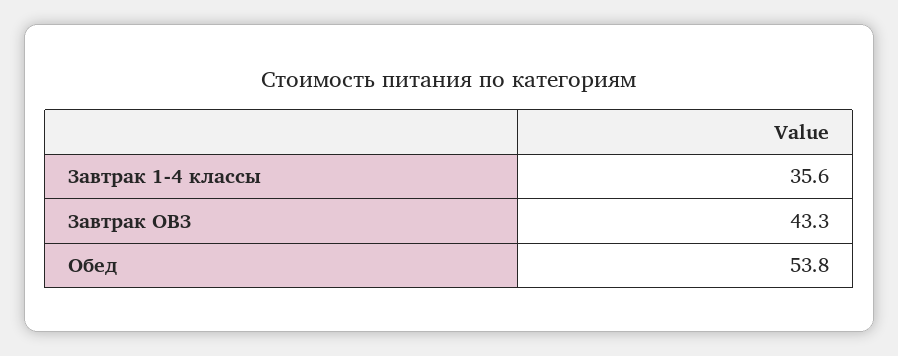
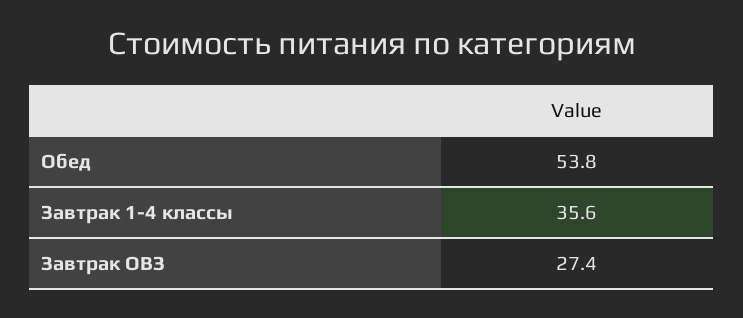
Завтрак ОВЗ: 43.3 -> 27.4

